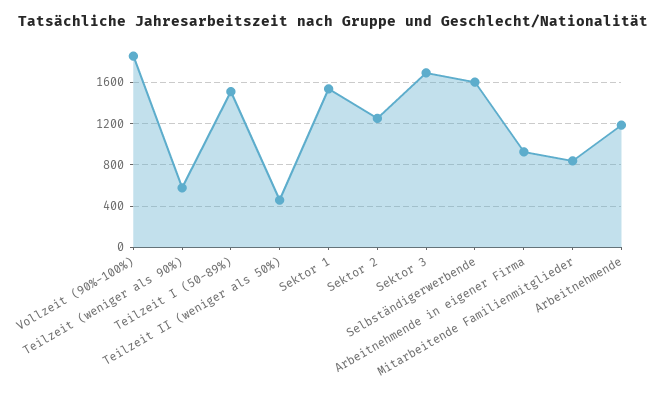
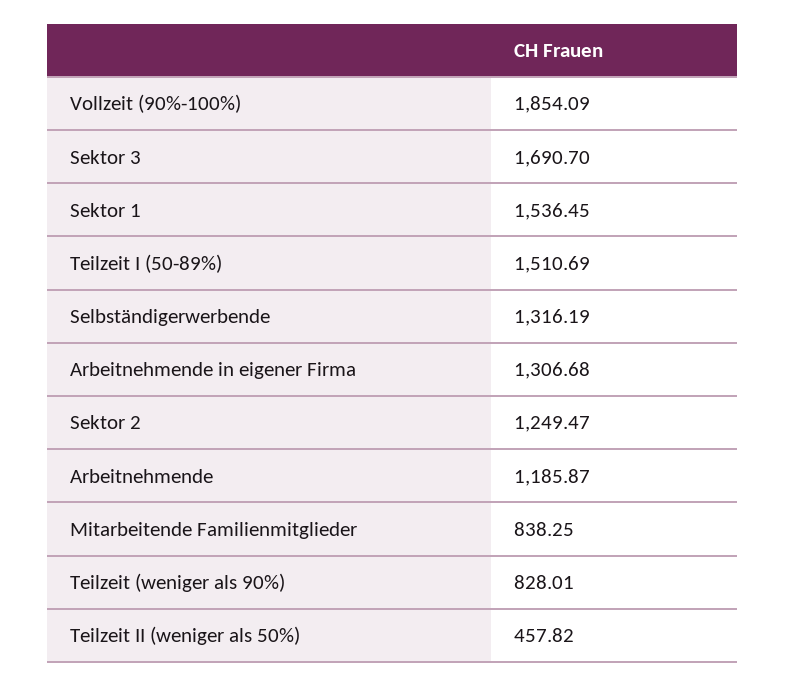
Teilzeit (weniger als 90%): 600 -> 828.01
Selbständigerwerbende: 1600 -> 1316.19
Arbeitnehmende in eigener Firma: 900 -> 1306.68

